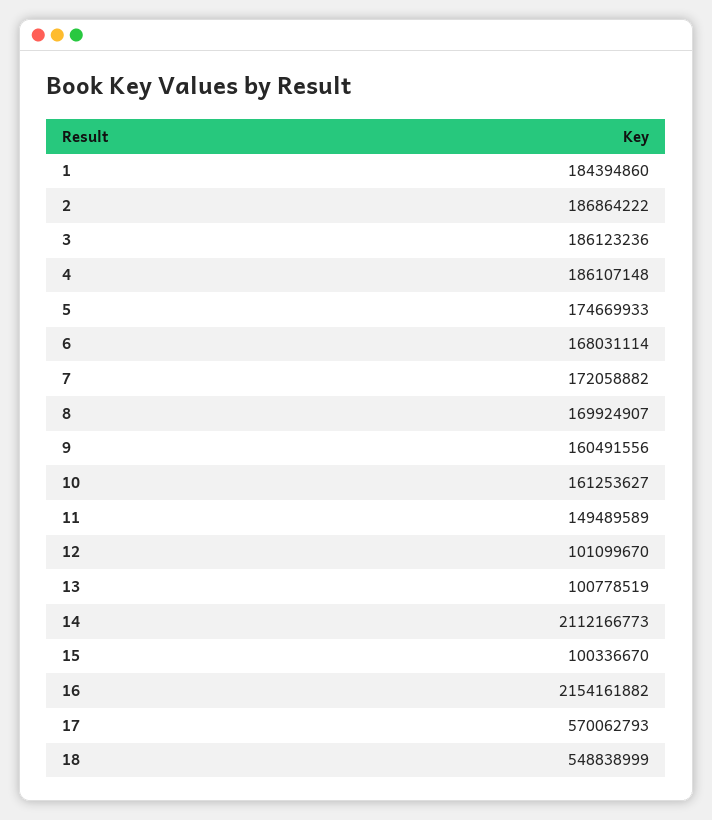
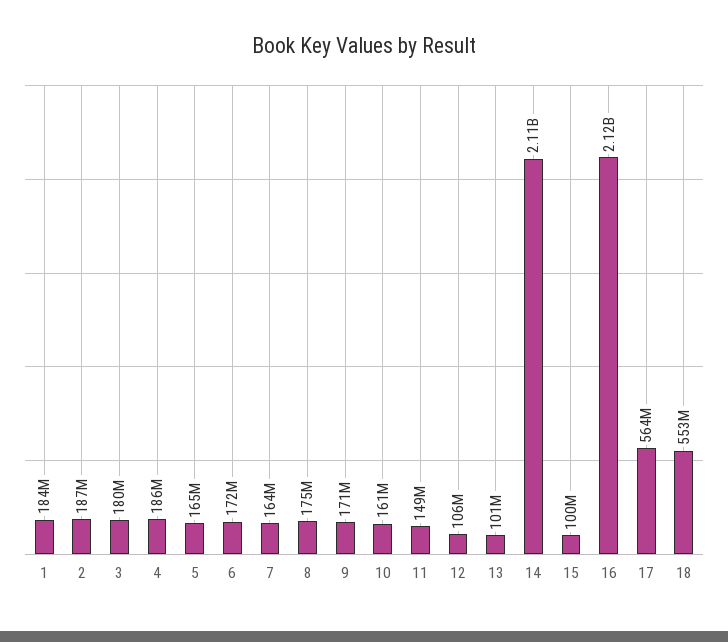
3: 186123236 -> 180000000
5: 174669933 -> 165000000
6: 168031114 -> 172000000
7: 172058882 -> 164000000
8: 169924907 -> 175000000
9: 160491556 -> 171000000
12: 101099670 -> 106000000
16: 2154161882 -> 2120000000
17: 570062793 -> 564000000
18: 548838999 -> 553000000

